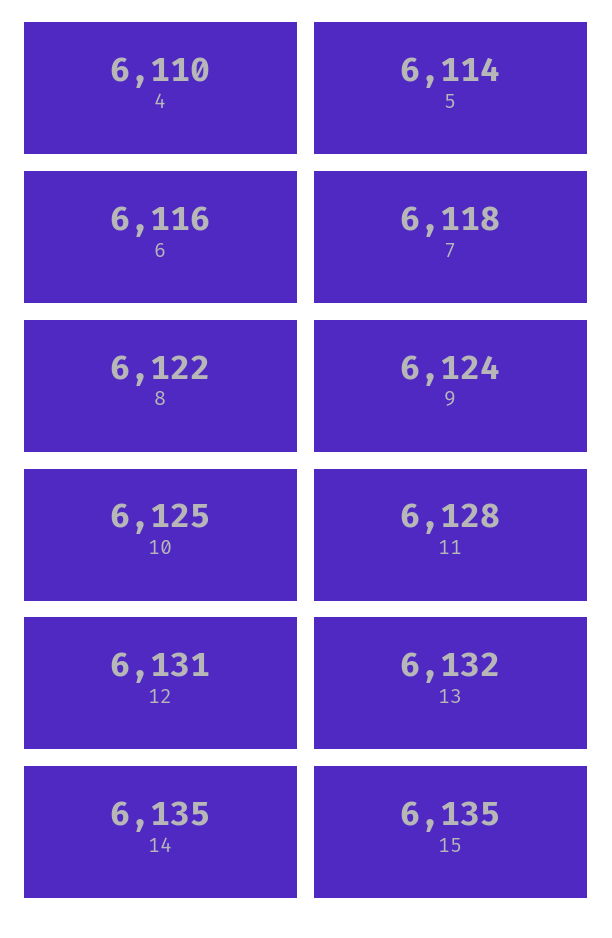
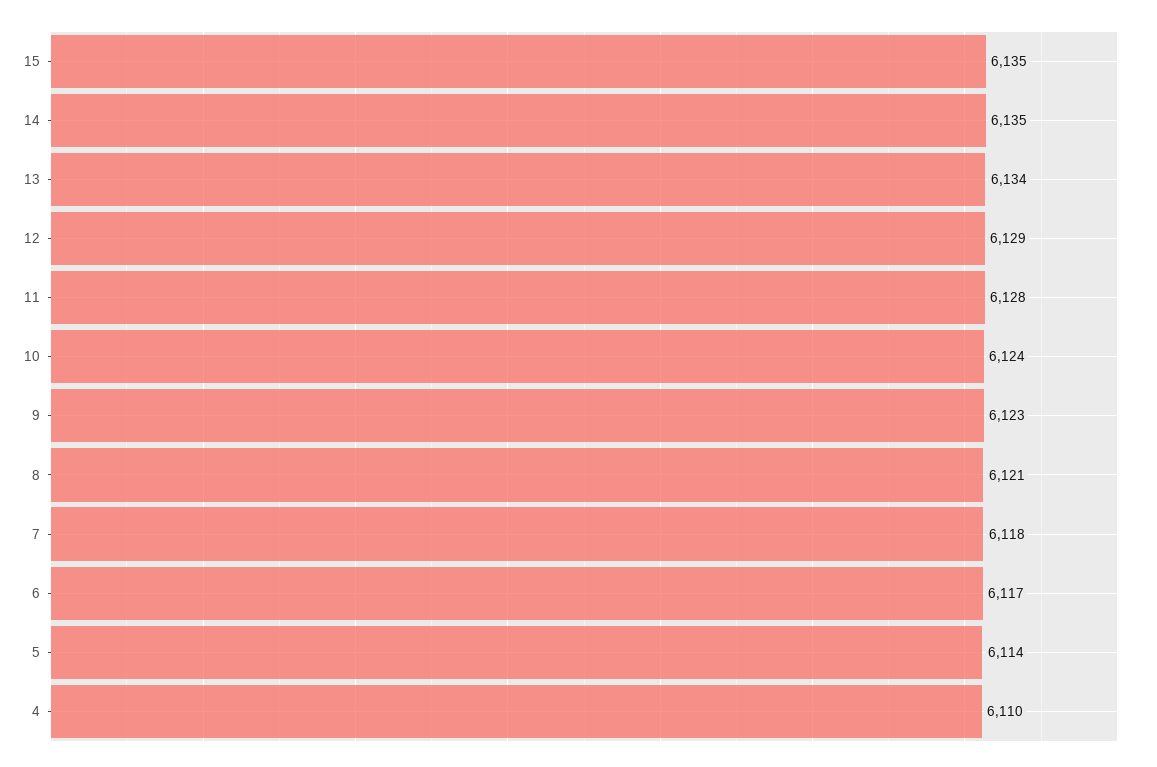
6: 6116 -> 6117
8: 6122 -> 6121
9: 6124 -> 6123
10: 6125 -> 6124
12: 6131 -> 6129
13: 6132 -> 6134

